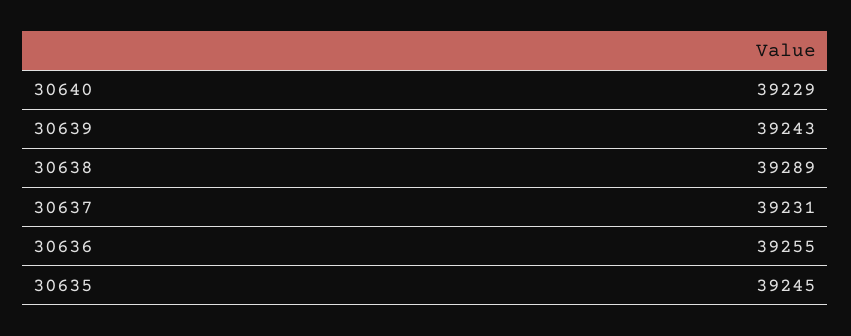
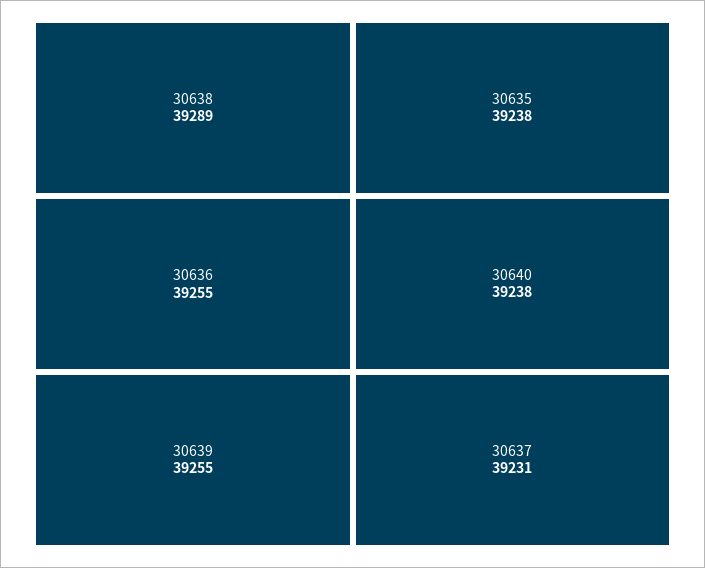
30640: 39229 -> 39238
30639: 39243 -> 39255
30635: 39245 -> 39238

